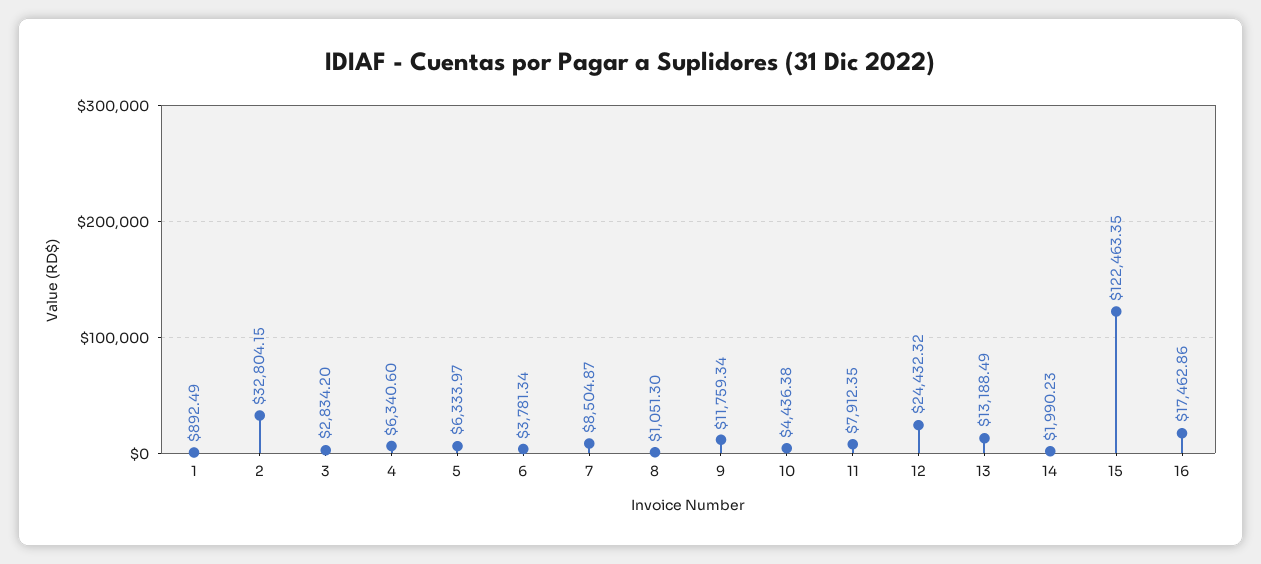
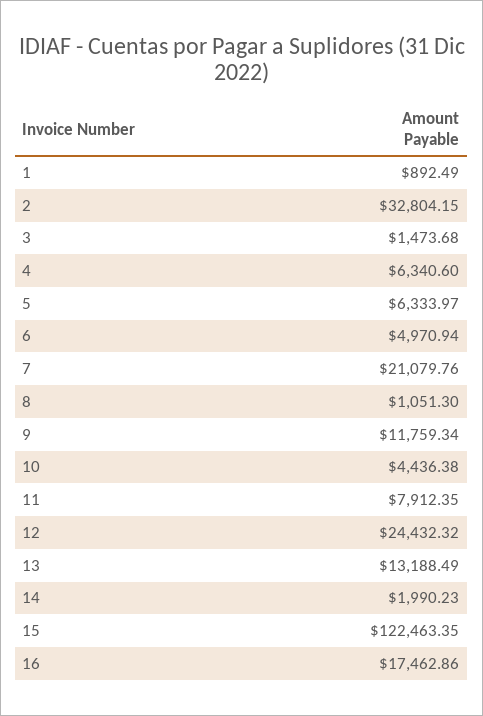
3: 2834.2 -> 1473.68
6: 3781.34 -> 4970.94
7: 8504.87 -> 21079.76

